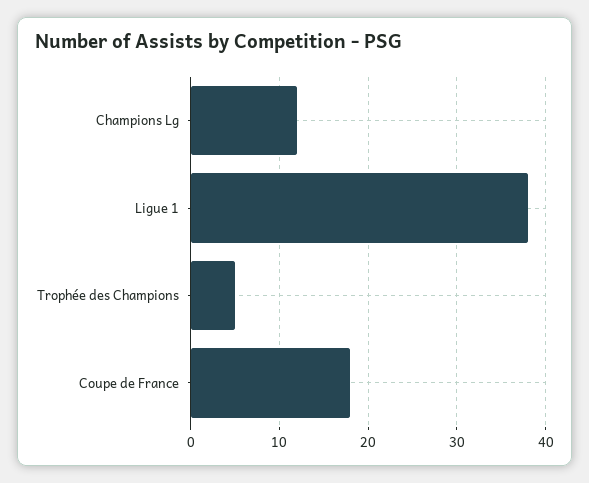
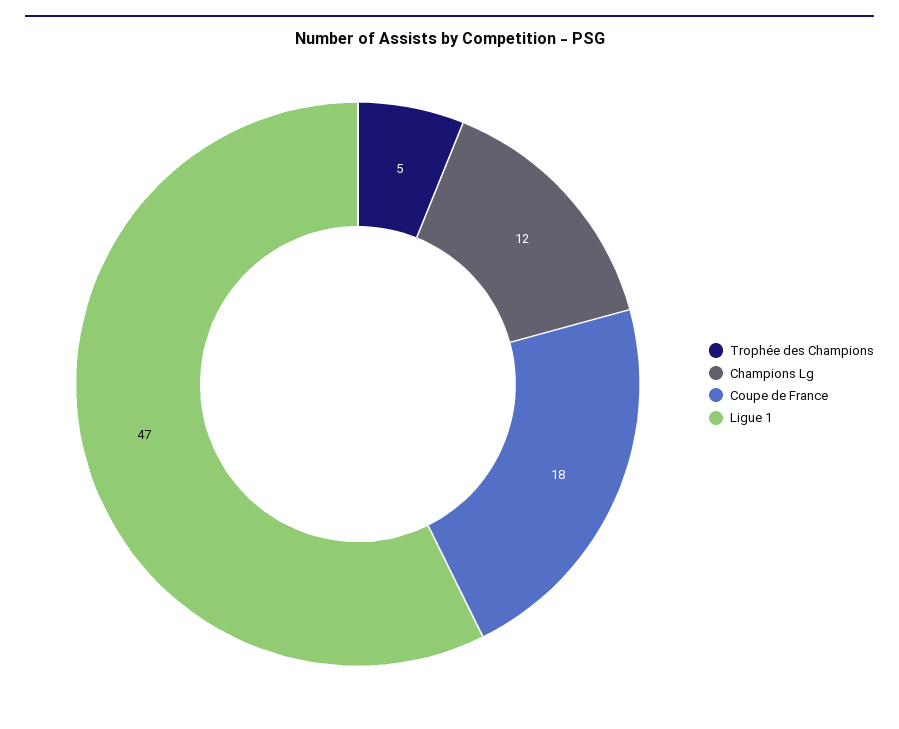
Ligue 1: 38 -> 47

